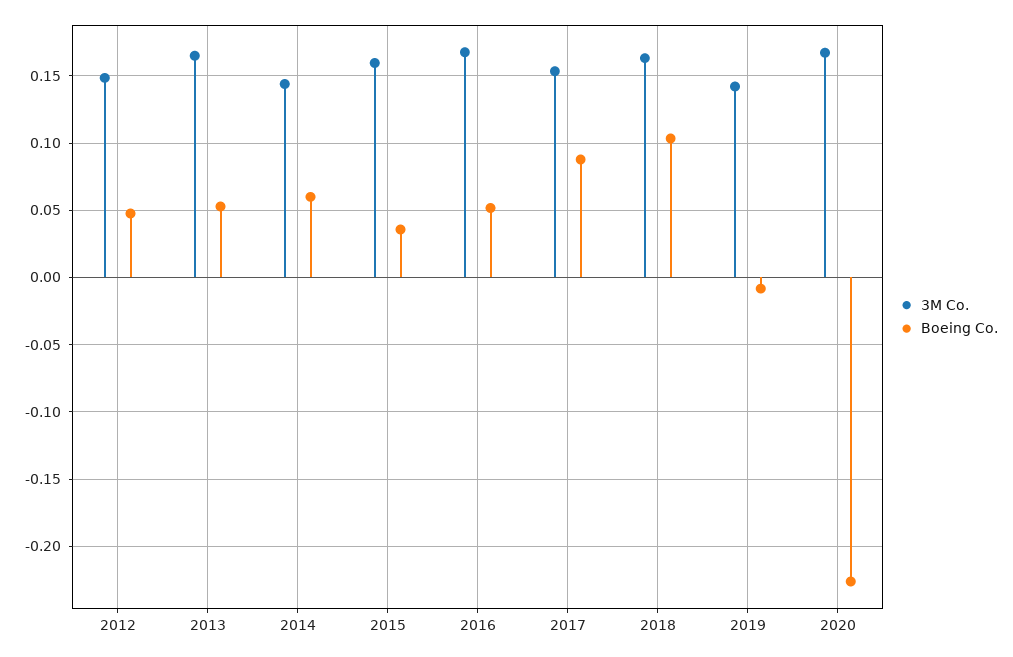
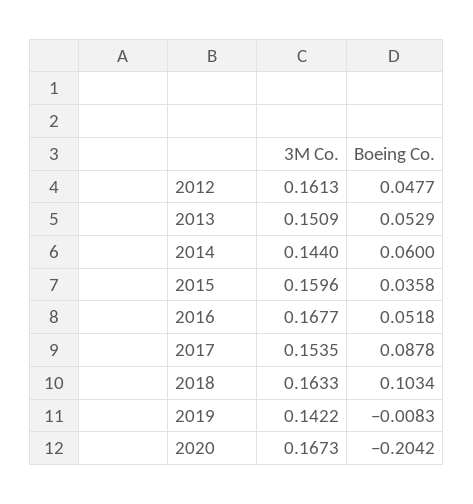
3M Co., 2012: 0.15 -> 0.1613
3M Co., 2013: 0.165 -> 0.1509
Boeing Co., 2020: -0.225 -> -0.2042

